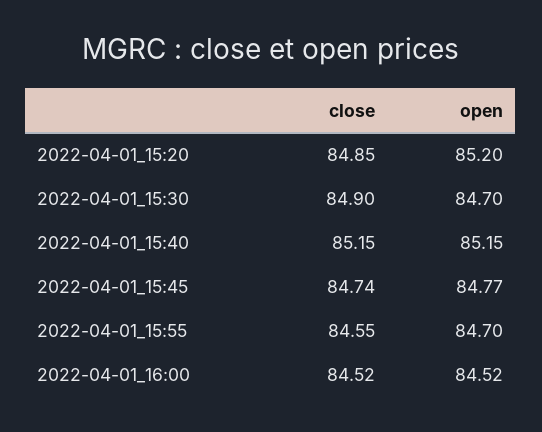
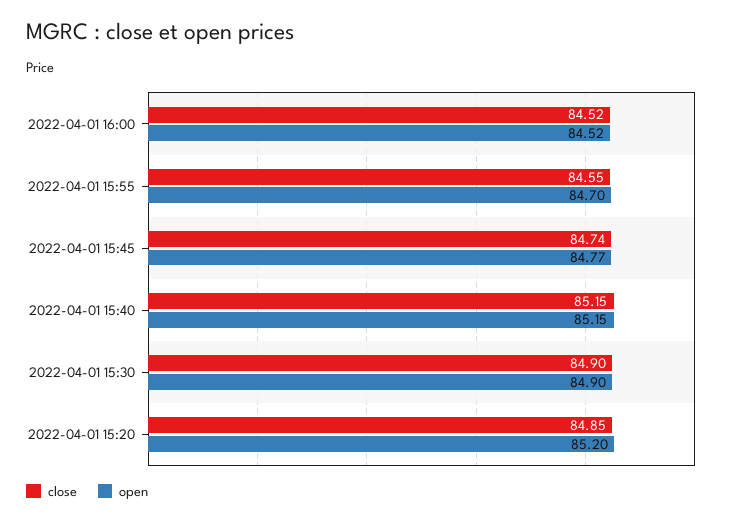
open, 2022-04-01_15:30: 84.7 -> 84.9

